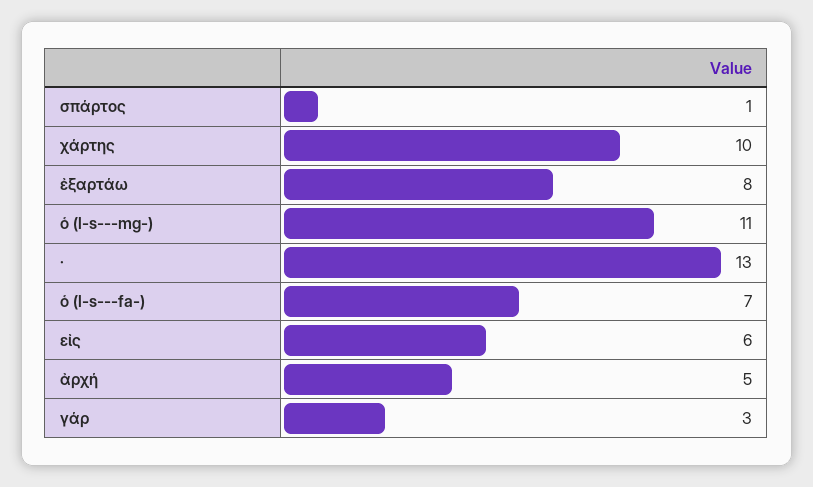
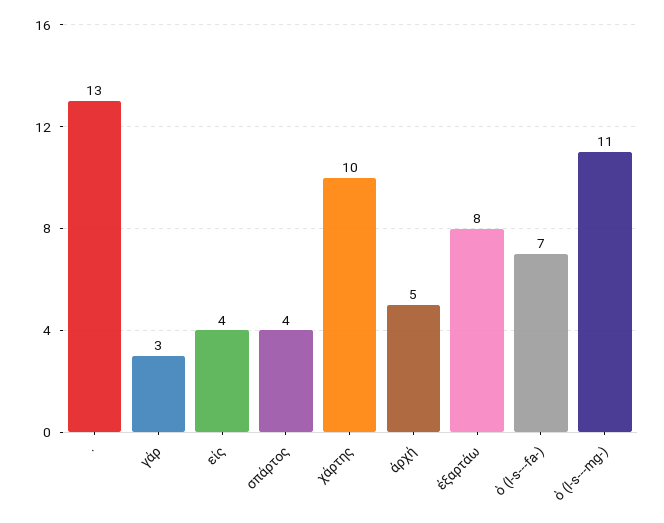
σπάρτος: 1 -> 4
εἰς: 6 -> 4

